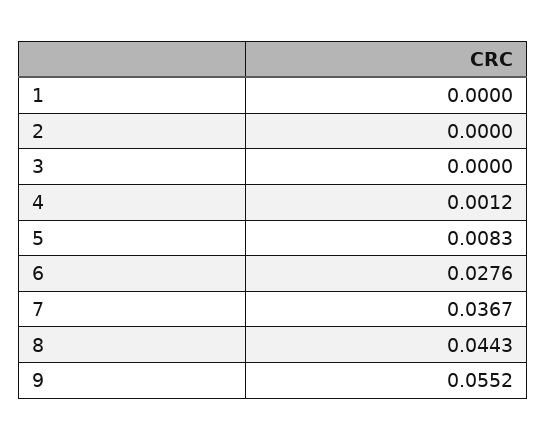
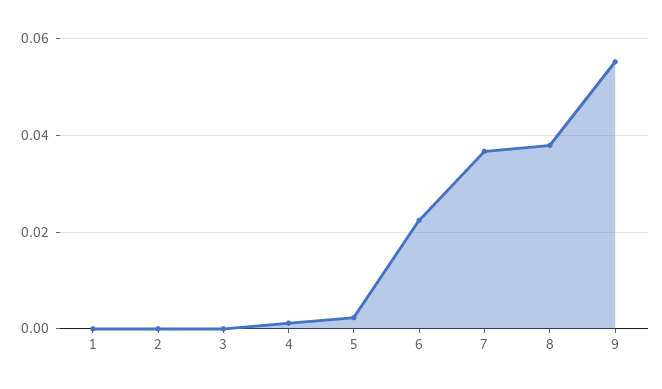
5: 0.0083 -> 0.002
6: 0.0276 -> 0.022
8: 0.0443 -> 0.038

